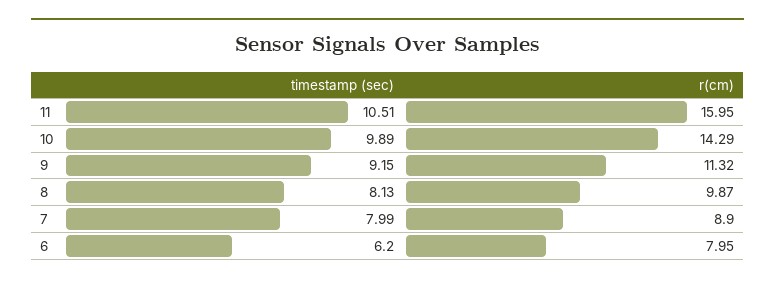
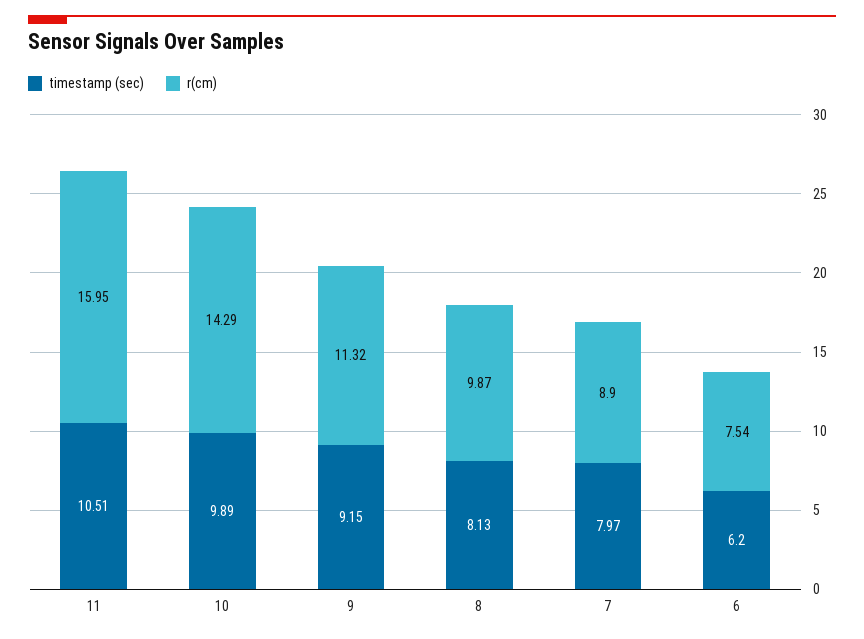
timestamp (sec), 7: 7.99 -> 7.97
r(cm), 6: 7.95 -> 7.54

